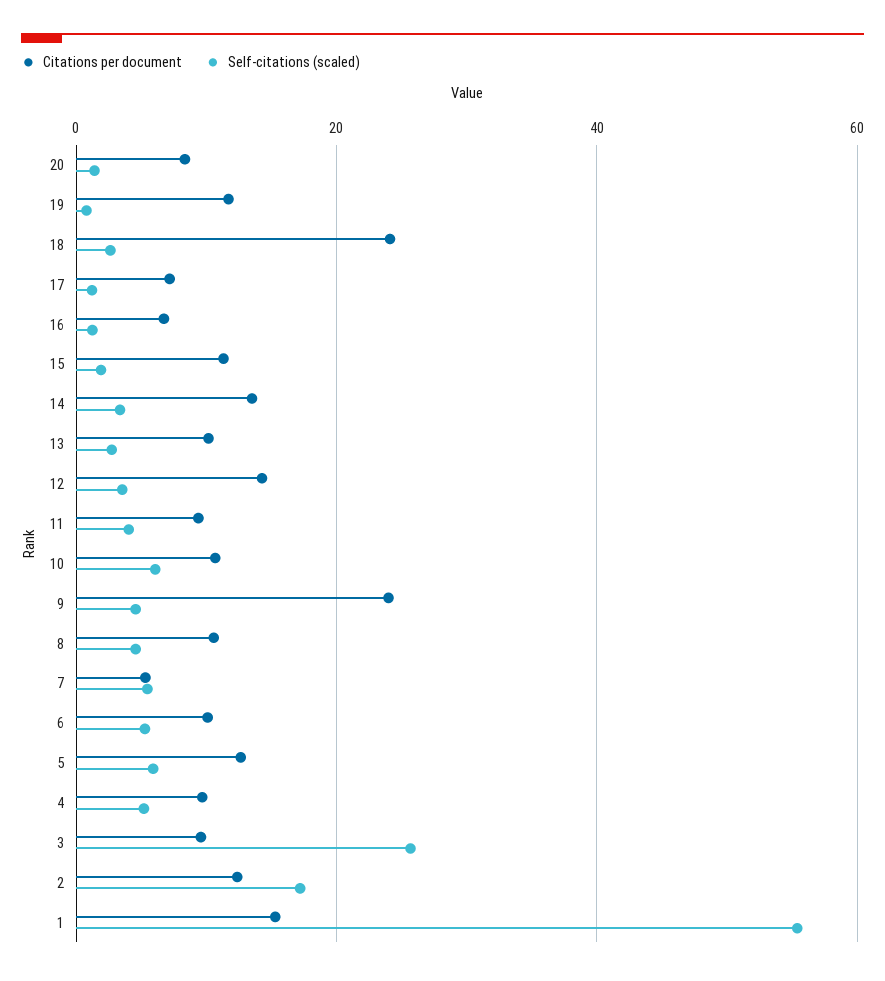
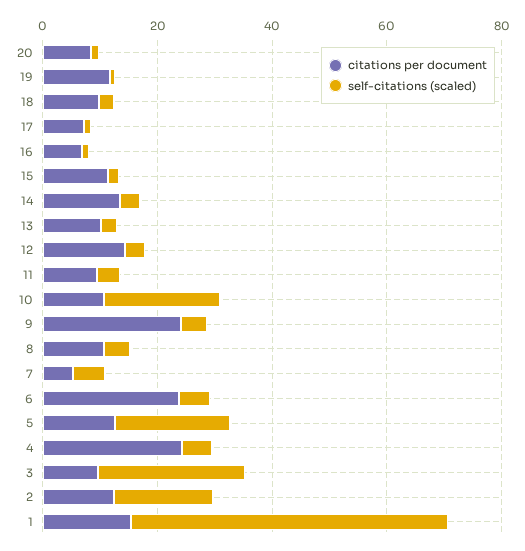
Citations per document, 18: 24 -> 10
Self-citations (scaled), 10: 6 -> 20
Citations per document, 6: 10 -> 25
Self-citations (scaled), 5: 6 -> 20
Citations per document, 4: 10 -> 25

